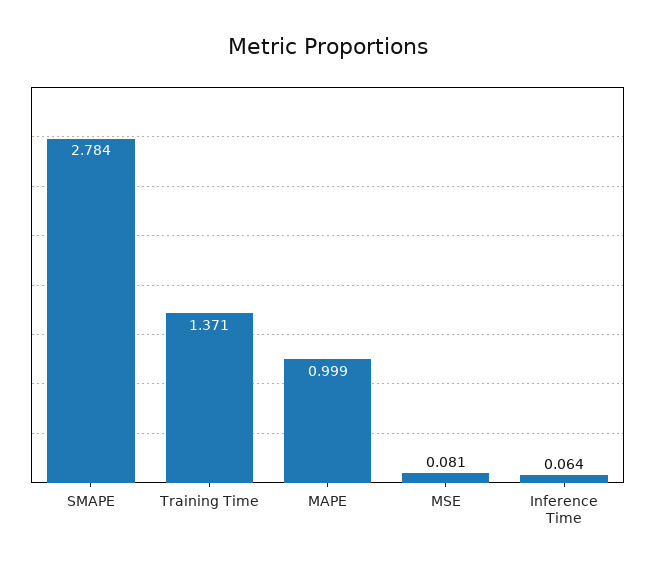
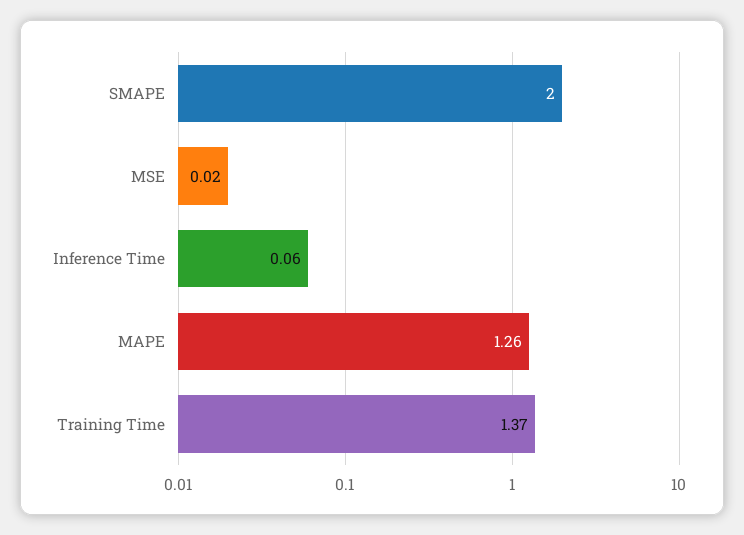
SMAPE: 2.784 -> 2
MAPE: 0.999 -> 1.26
MSE: 0.081 -> 0.02

